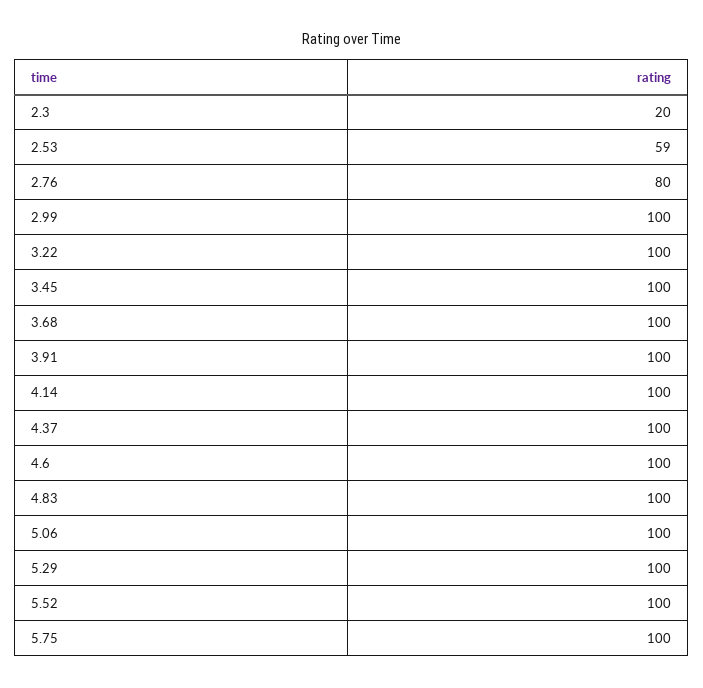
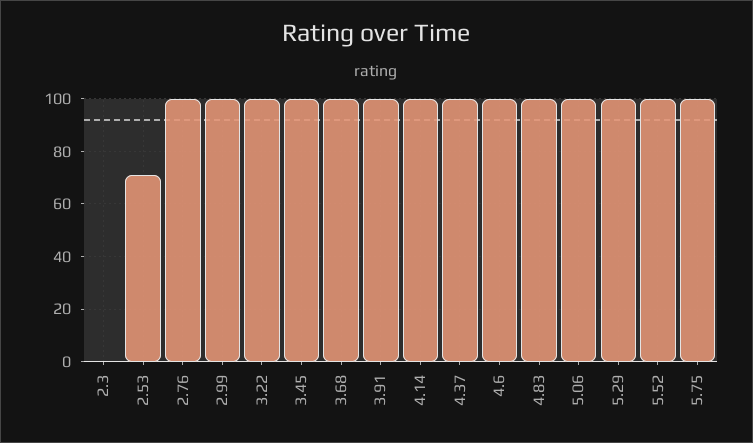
2.3: 20 -> 0
2.53: 59 -> 70
2.76: 80 -> 100

